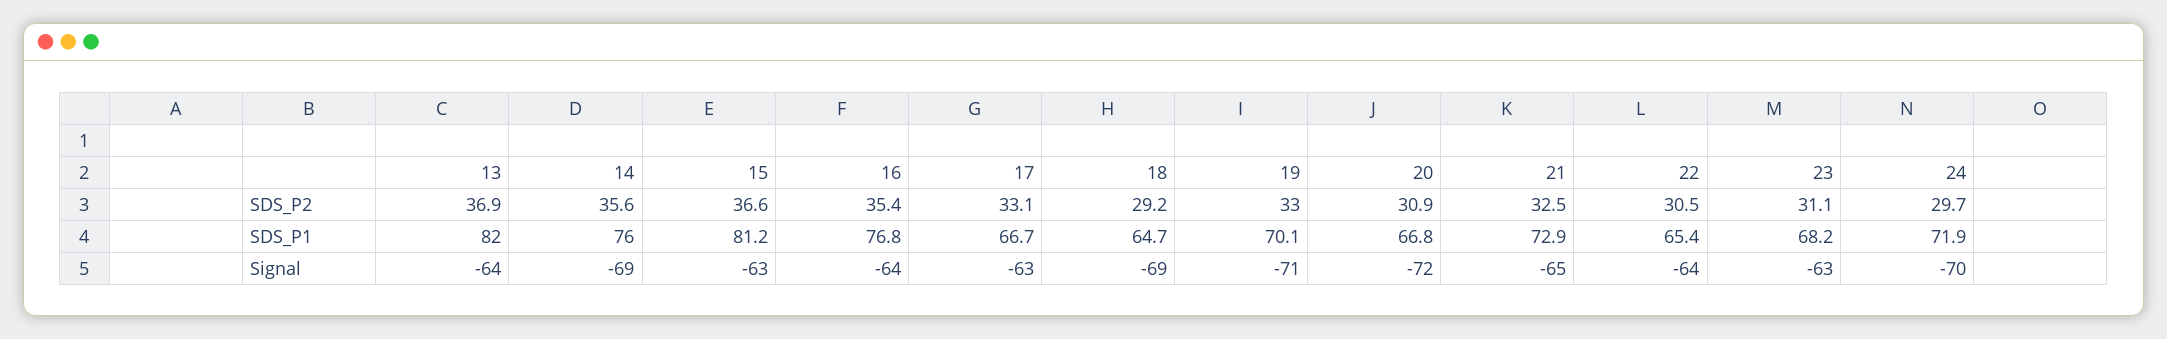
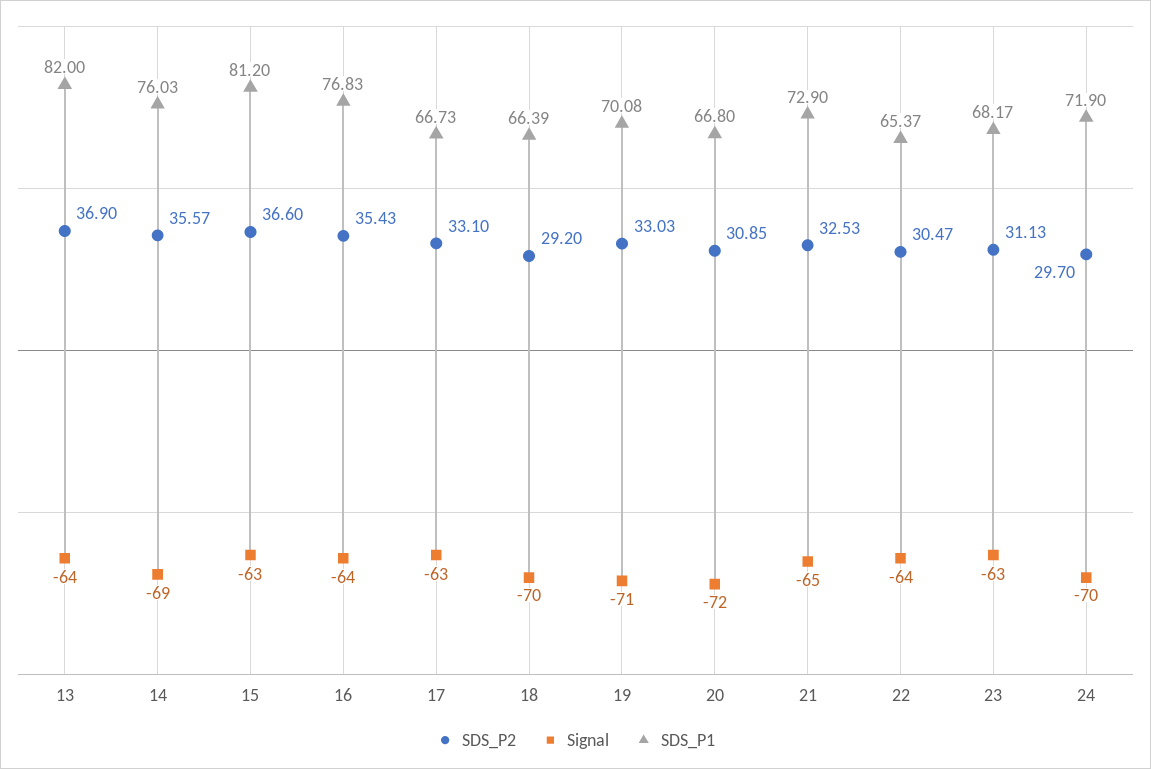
SDS_P1, 18: 64.7 -> 66.39
Signal, 18: -69 -> -70

